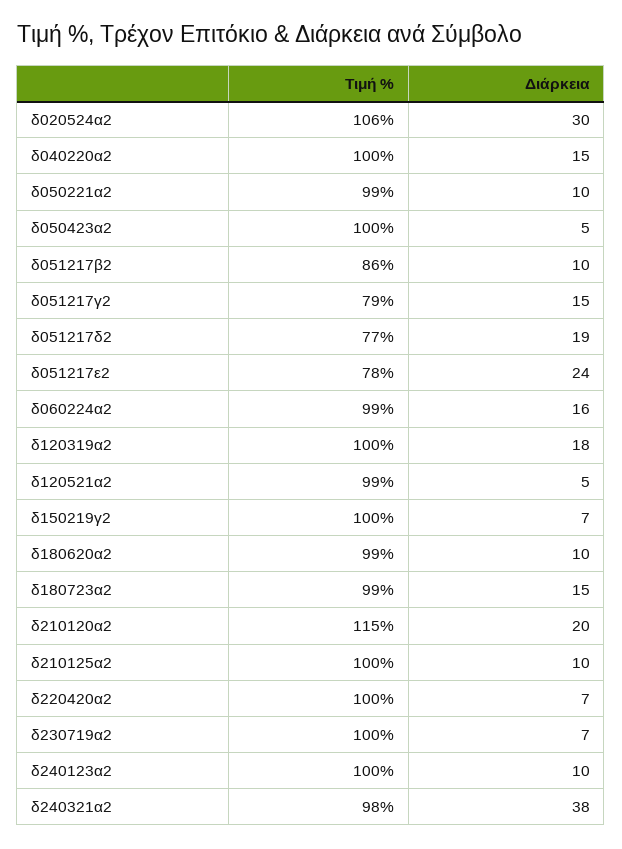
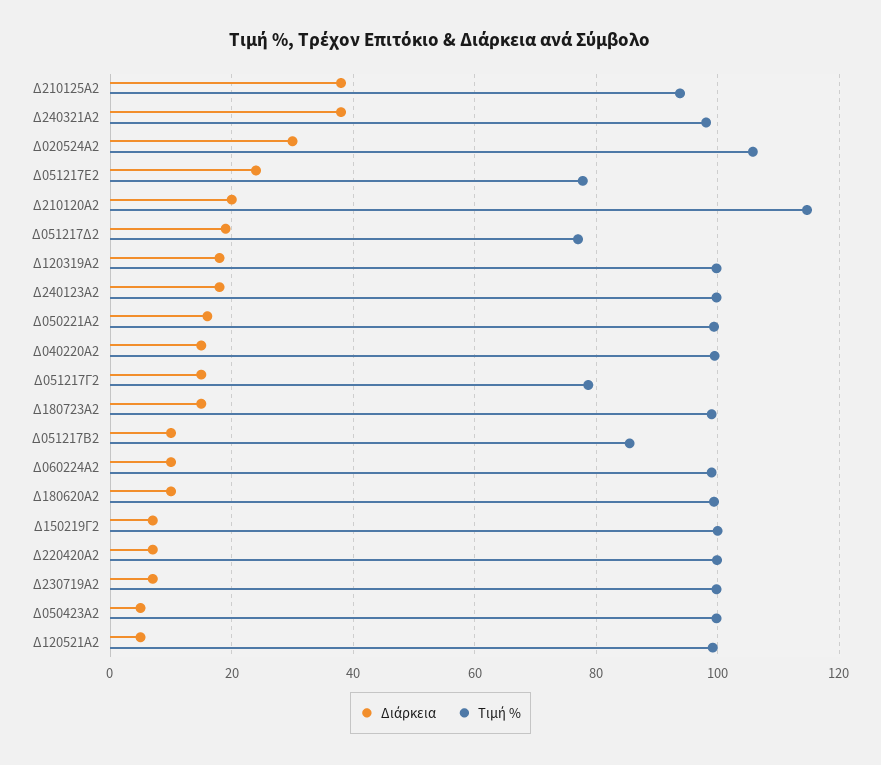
Διάρκεια, δ050221α2: 10 -> 16
Διάρκεια, δ060224α2: 16 -> 10
Τιμή %, δ210125α2: 100 -> 94
Διάρκεια, δ210125α2: 10 -> 38
Διάρκεια, δ240123α2: 10 -> 18

